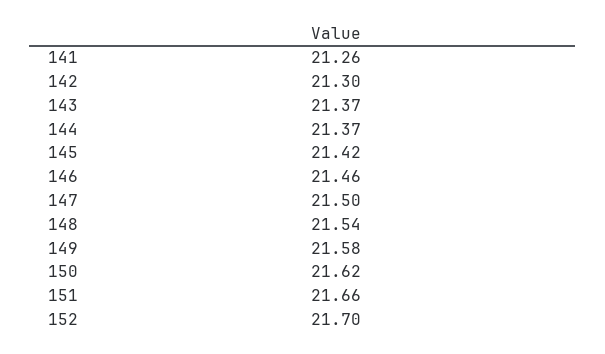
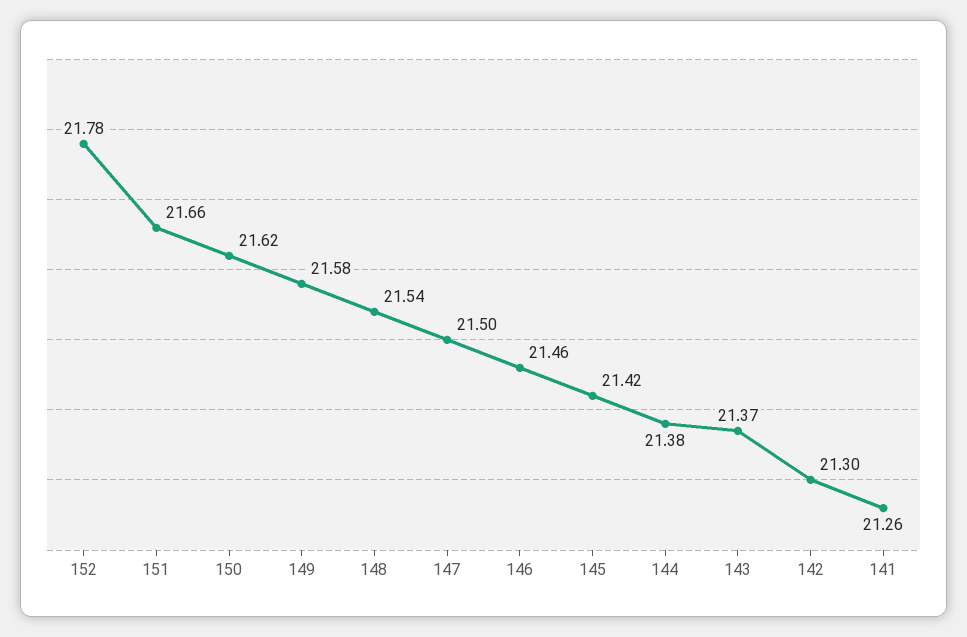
144: 21.37 -> 21.38
152: 21.7 -> 21.78

